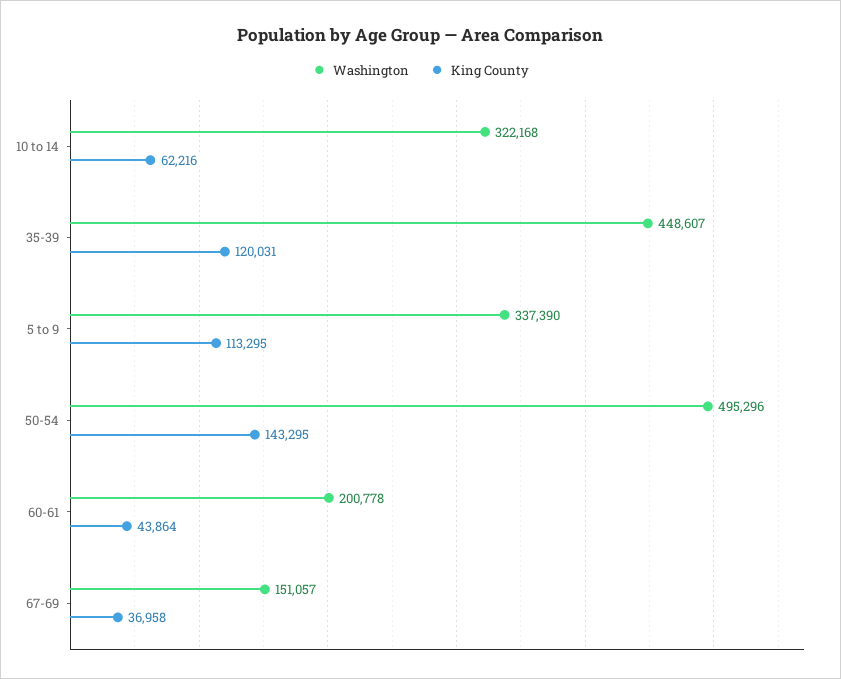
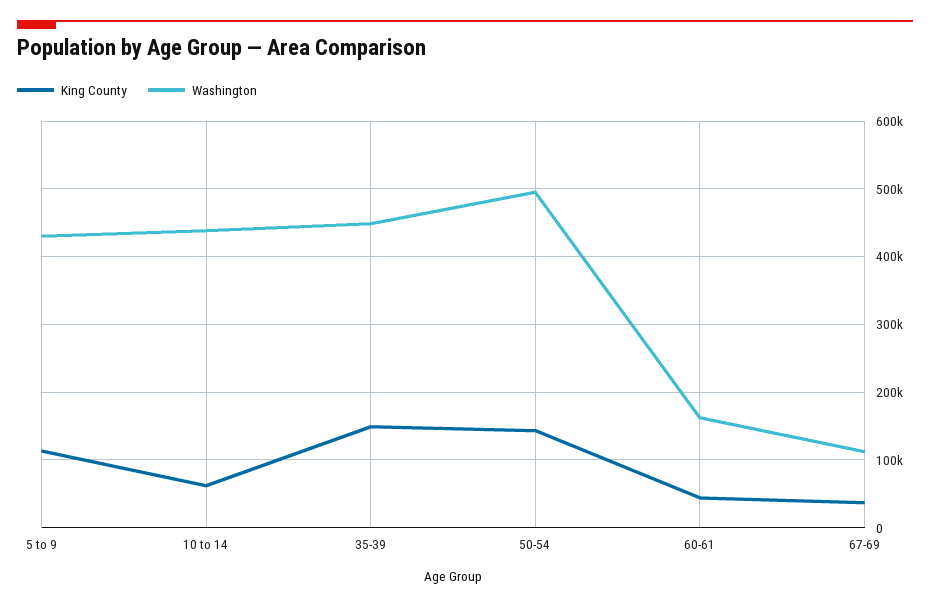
Washington, 10 to 14: 322168 -> 440000
King County, 35-39: 120031 -> 150000
Washington, 5 to 9: 337390 -> 430000
Washington, 60-61: 200778 -> 160000
Washington, 67-69: 151057 -> 110000

